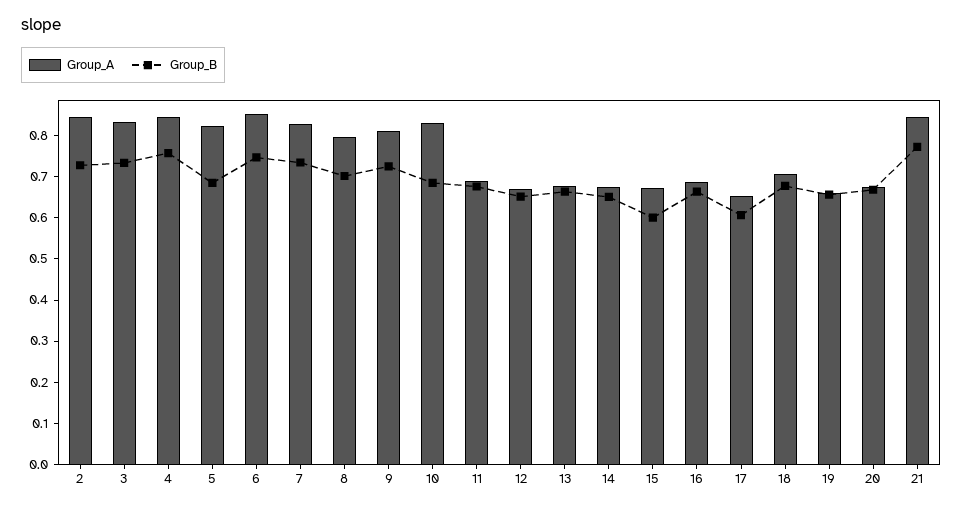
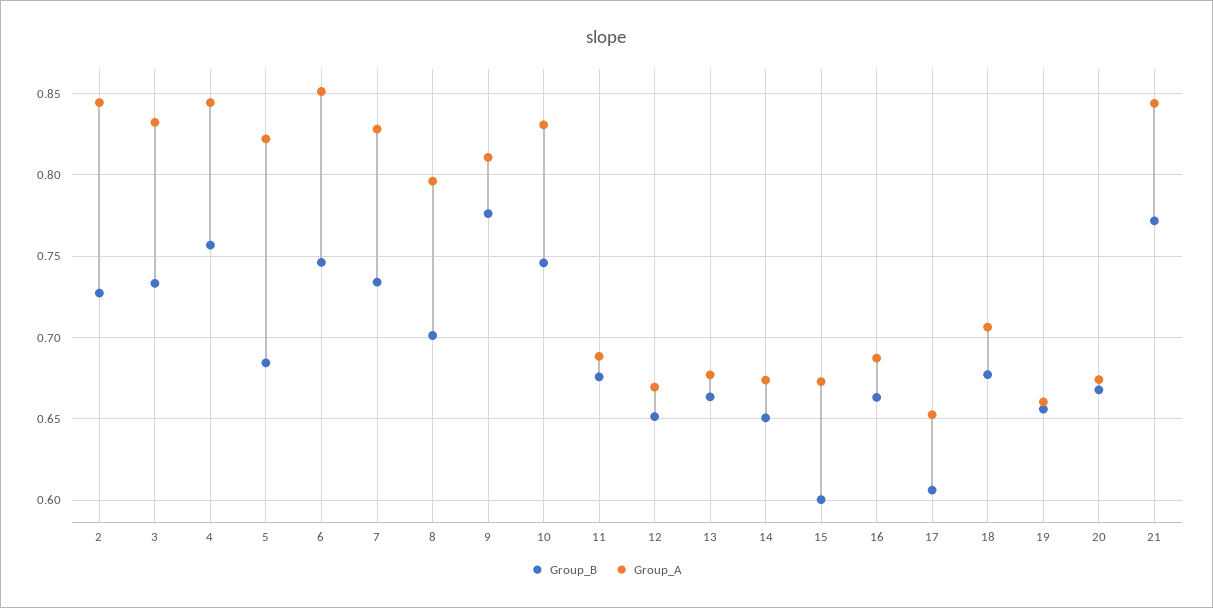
Group_B, 9: 0.72 -> 0.775
Group_B, 10: 0.68 -> 0.745

